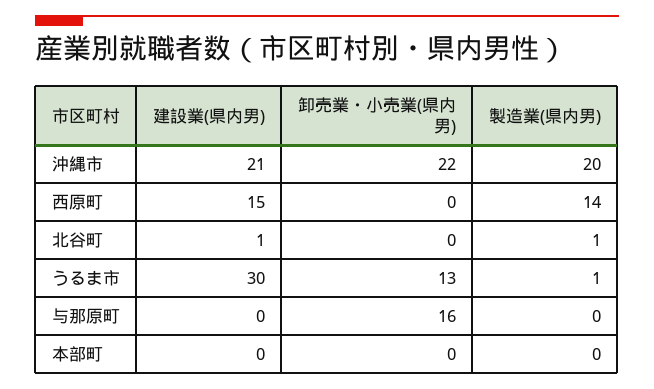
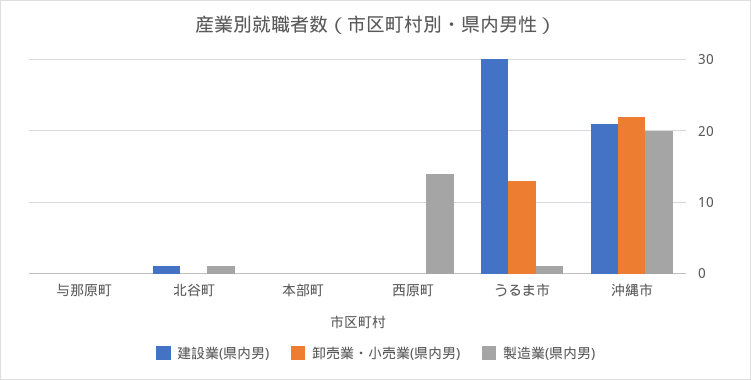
建設業(県内男), 西原町: 15 -> 0
卸売業・小売業(県内男), 与那原町: 16 -> 0

